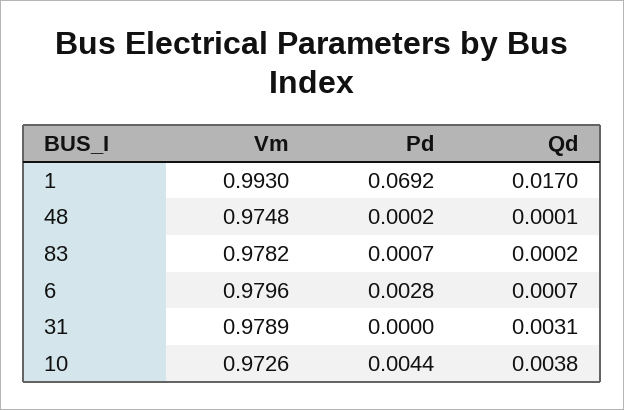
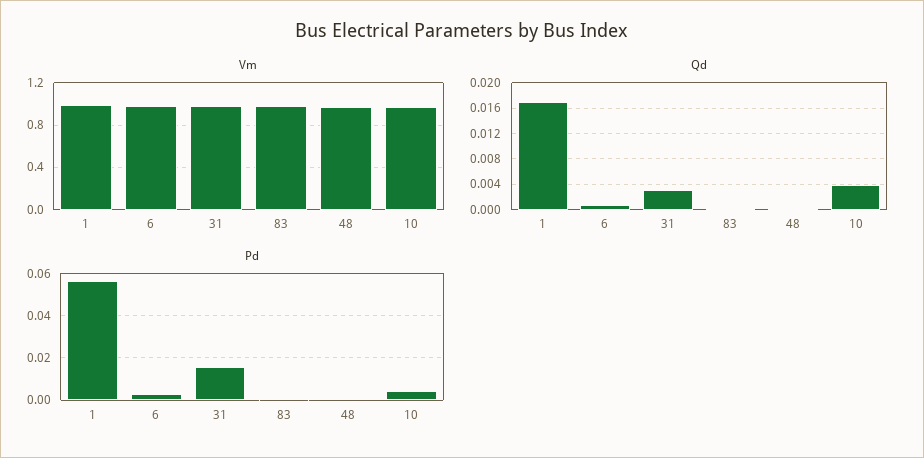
Pd, 1: 0.0692 -> 0.055
Pd, 31: 0 -> 0.015

